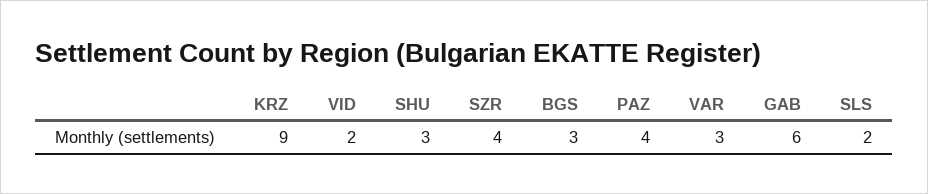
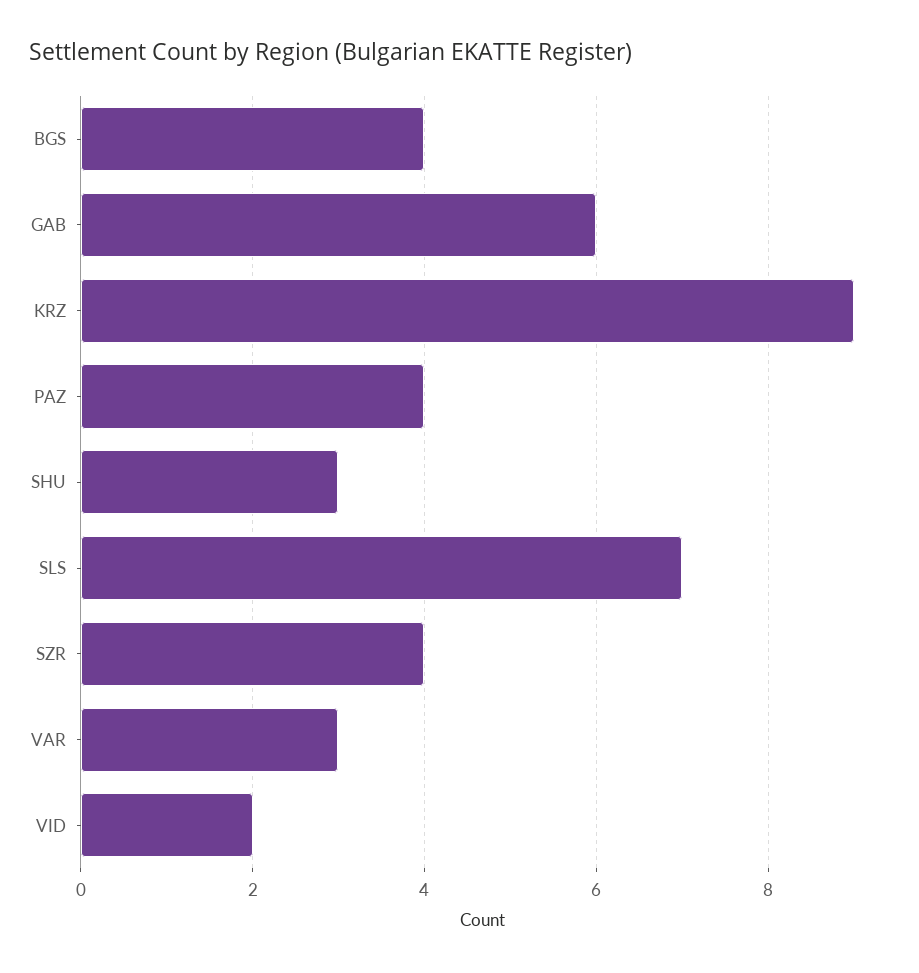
BGS: 3 -> 4
SLS: 2 -> 7

